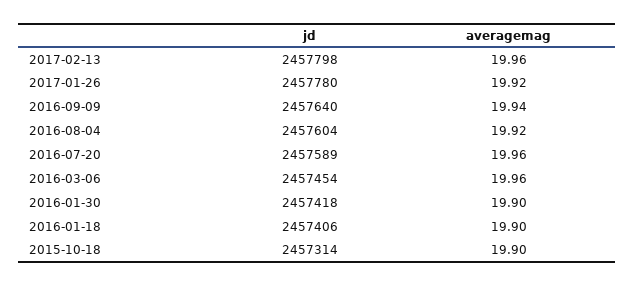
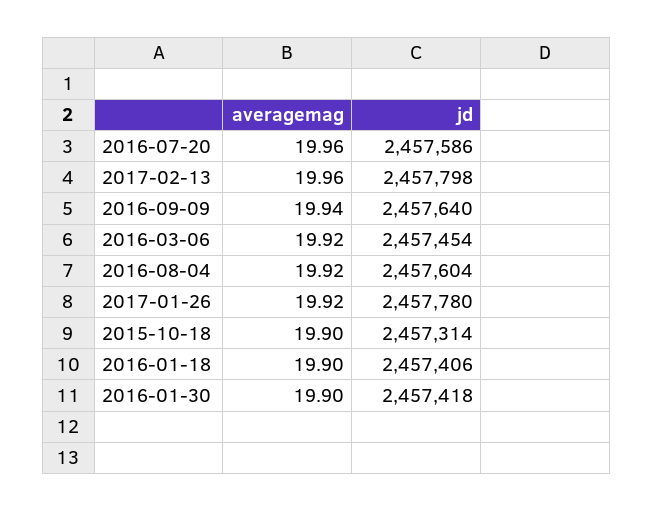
jd, 2016-07-20: 2457589 -> 2457586
averagemag, 2016-03-06: 19.96 -> 19.92

